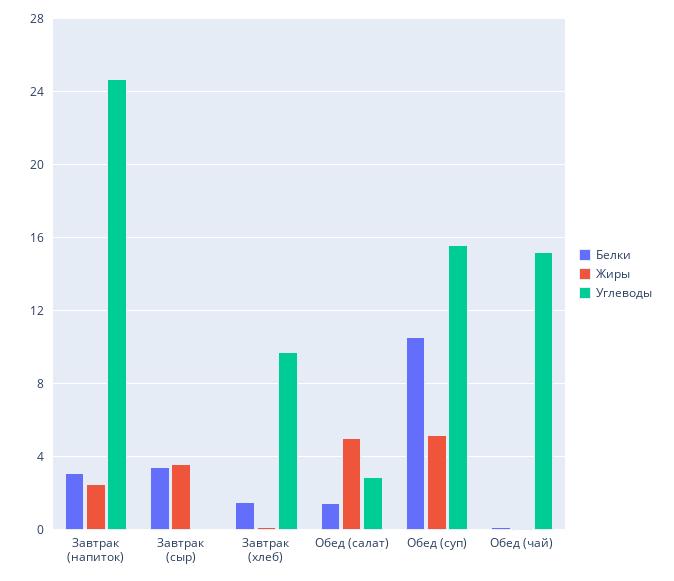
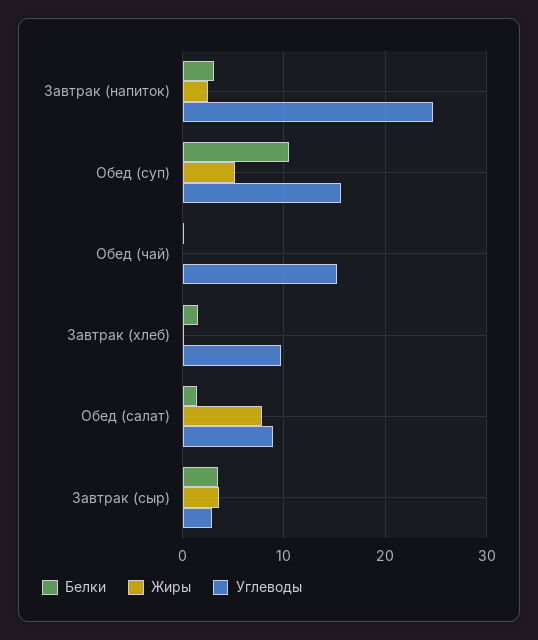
Углеводы, Завтрак (сыр): 0 -> 3
Жиры, Обед (салат): 5 -> 8
Углеводы, Обед (салат): 3 -> 9

